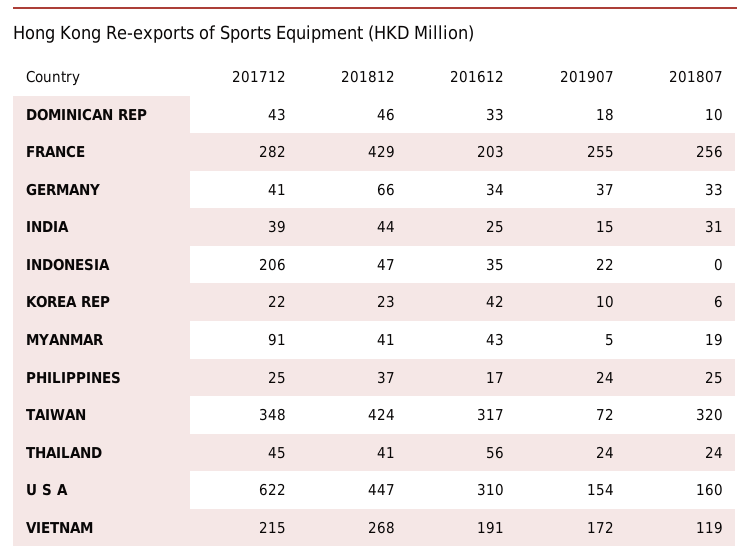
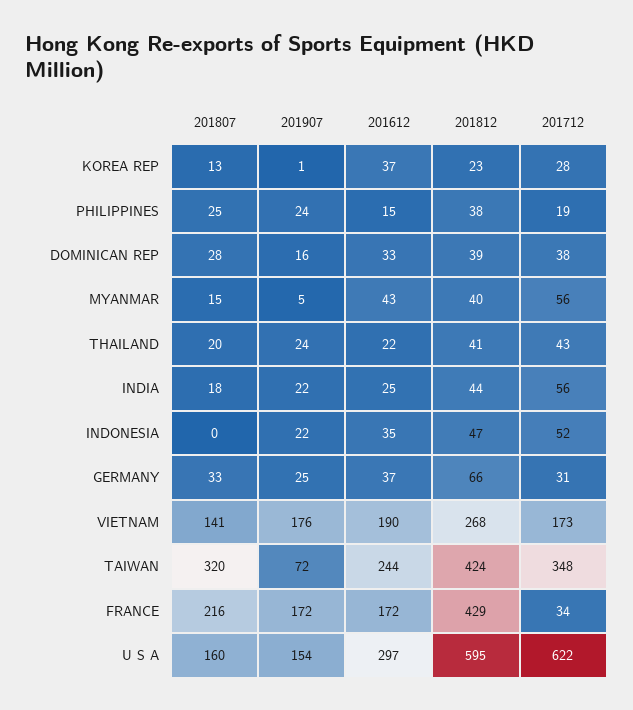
201712, DOMINICAN REP: 43 -> 38
201812, DOMINICAN REP: 46 -> 39
201907, DOMINICAN REP: 18 -> 16
201807, DOMINICAN REP: 10 -> 28
201712, FRANCE: 282 -> 34
201612, FRANCE: 203 -> 172
201907, FRANCE: 255 -> 172
201807, FRANCE: 256 -> 216
201712, GERMANY: 41 -> 31
201612, GERMANY: 34 -> 37
201907, GERMANY: 37 -> 25
201712, INDIA: 39 -> 56
201907, INDIA: 15 -> 22
201807, INDIA: 31 -> 18
201712, INDONESIA: 206 -> 52
201712, KOREA REP: 22 -> 28
201612, KOREA REP: 42 -> 37
201907, KOREA REP: 10 -> 1
201807, KOREA REP: 6 -> 13
201712, MYANMAR: 91 -> 56
201812, MYANMAR: 41 -> 40
201807, MYANMAR: 19 -> 15
201712, PHILIPPINES: 25 -> 19
201812, PHILIPPINES: 37 -> 38
201612, PHILIPPINES: 17 -> 15
201612, TAIWAN: 317 -> 244
201712, THAILAND: 45 -> 43
201612, THAILAND: 56 -> 22
201807, THAILAND: 24 -> 20
201812, U S A: 447 -> 595
201612, U S A: 310 -> 297
201712, VIETNAM: 215 -> 173
201612, VIETNAM: 191 -> 190
201907, VIETNAM: 172 -> 176
201807, VIETNAM: 119 -> 141

